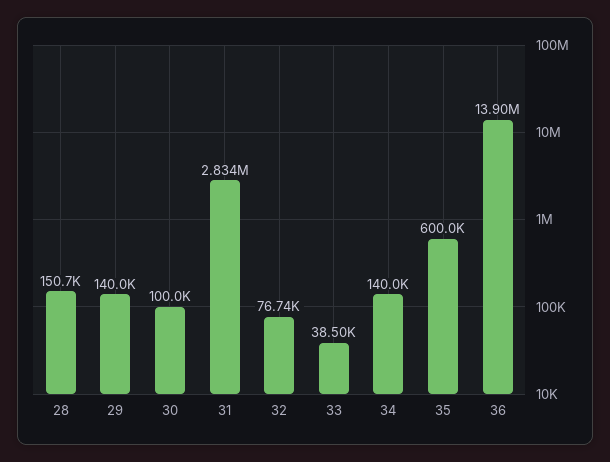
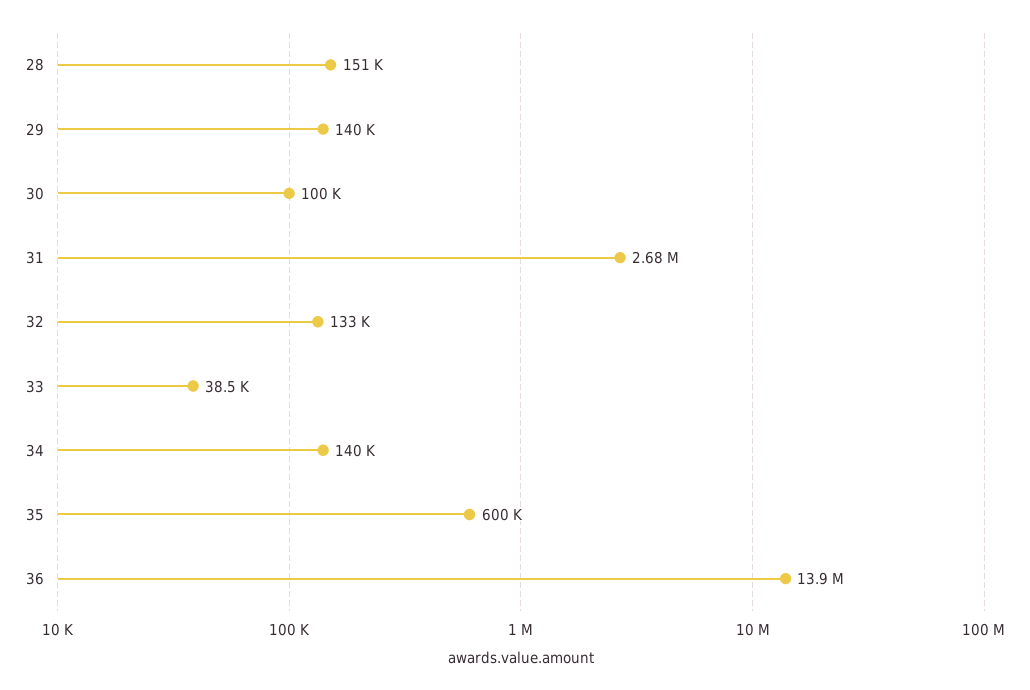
31: 2834000 -> 2680000
32: 76740 -> 133000

